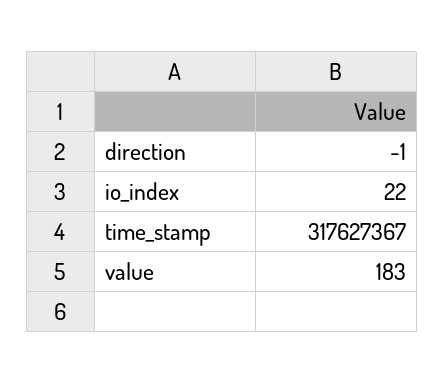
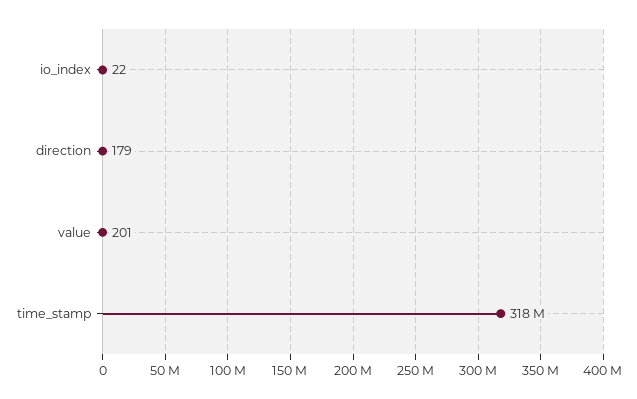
direction: -1 -> 179
value: 183 -> 201

